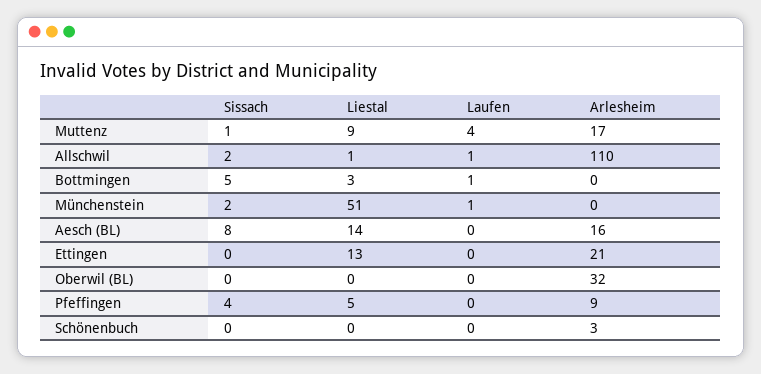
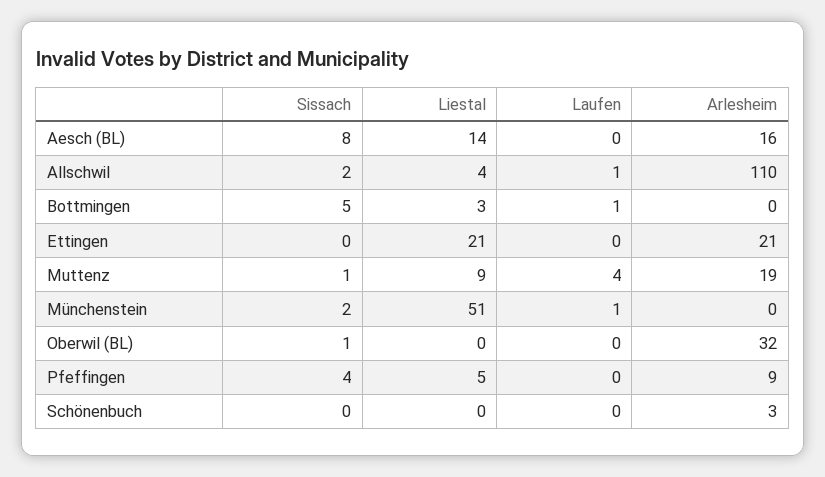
Arlesheim, Muttenz: 17 -> 19
Liestal, Allschwil: 1 -> 4
Liestal, Ettingen: 13 -> 21
Sissach, Oberwil (BL): 0 -> 1

